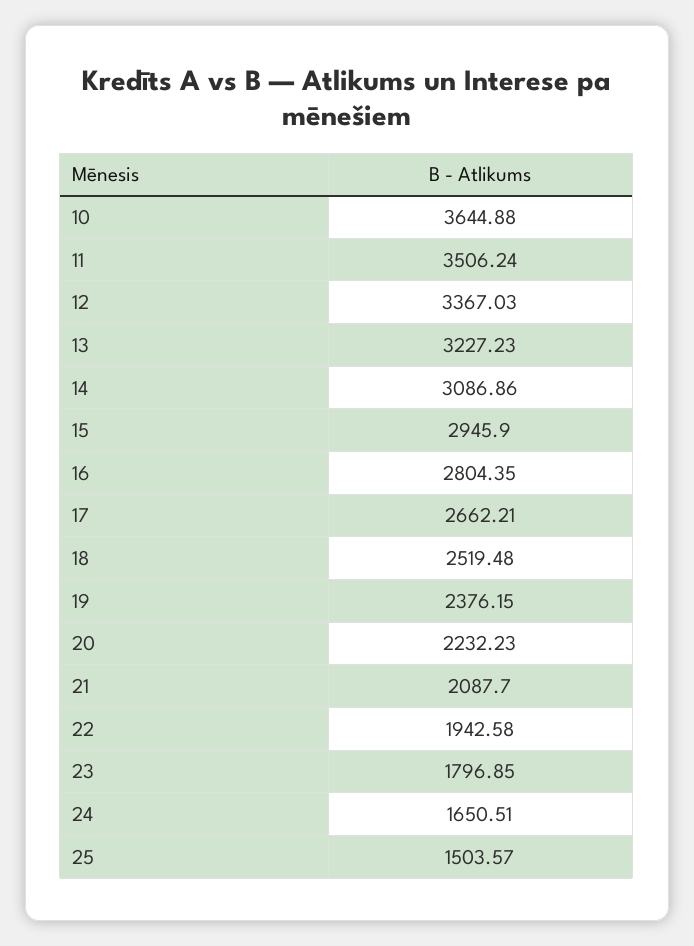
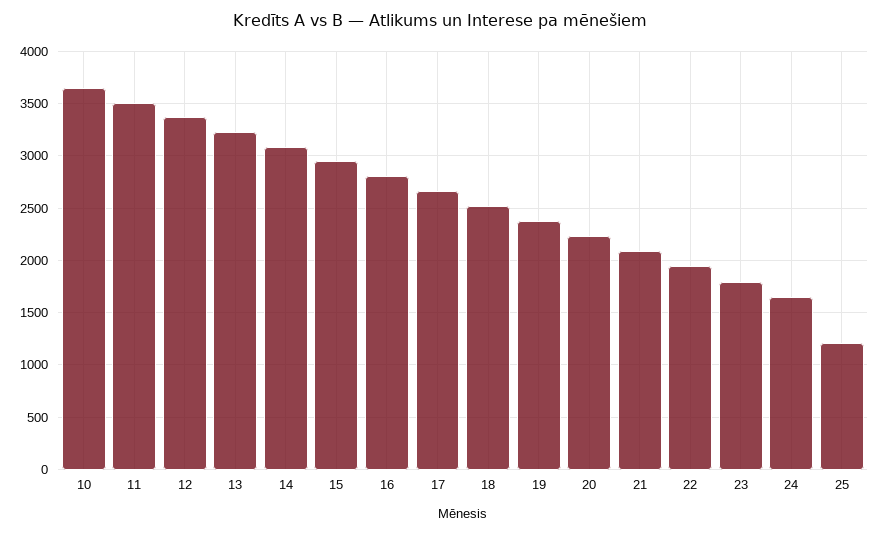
25: 1503.57 -> 1200

